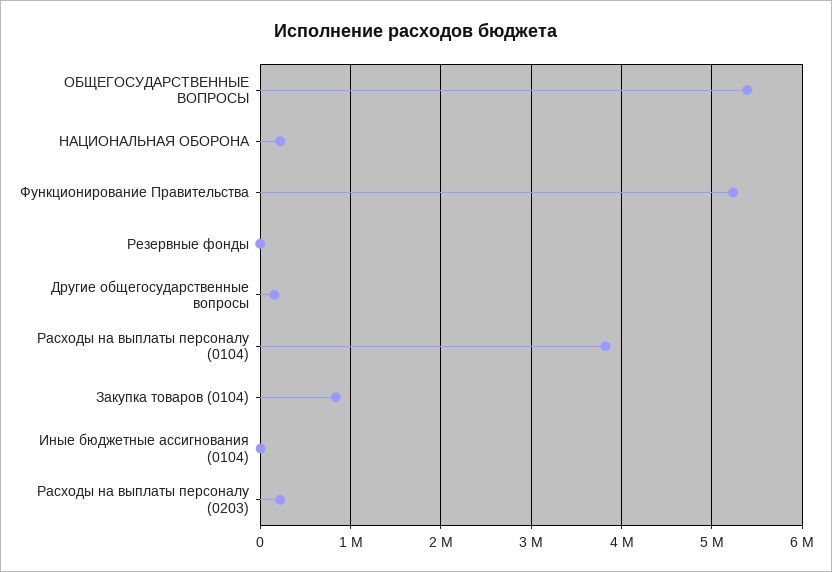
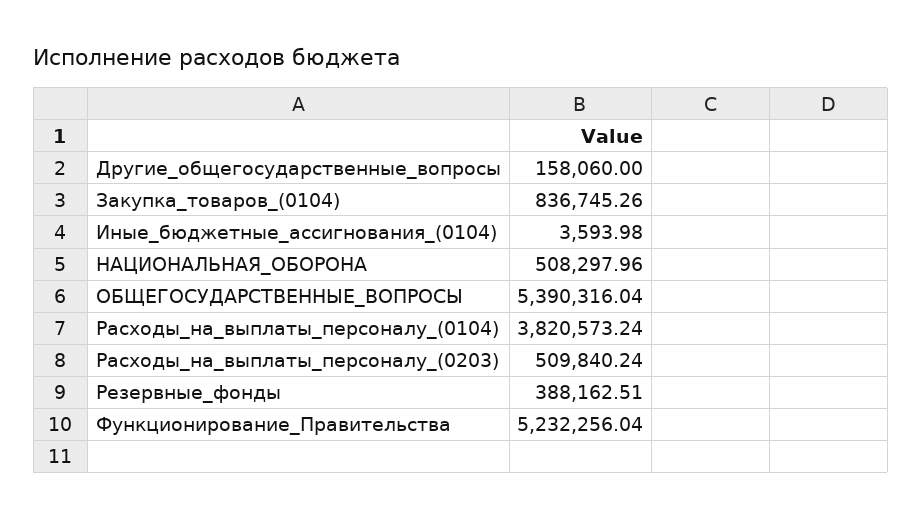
НАЦИОНАЛЬНАЯ ОБОРОНА: 200000 -> 508297.96
Резервные фонды: 0 -> 388162.51
Расходы на выплаты персоналу (0203): 200000 -> 509840.24

